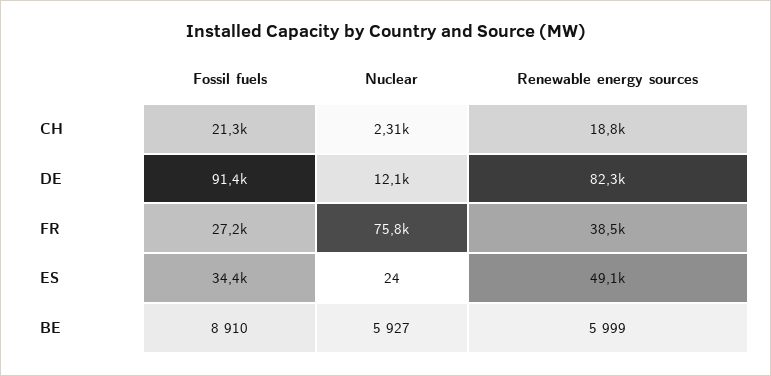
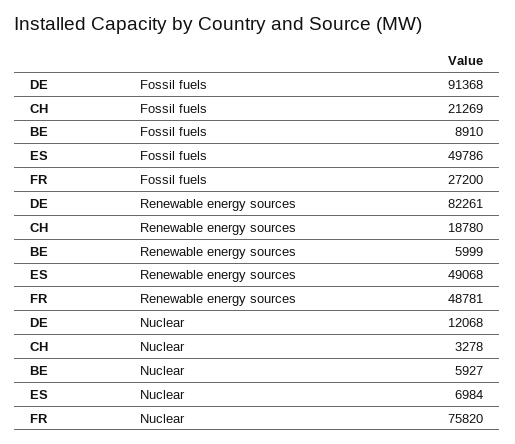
Nuclear, CH: 2310 -> 3278
Renewable energy sources, FR: 38500 -> 48781
Fossil fuels, ES: 34400 -> 49786
Nuclear, ES: 24 -> 6984

